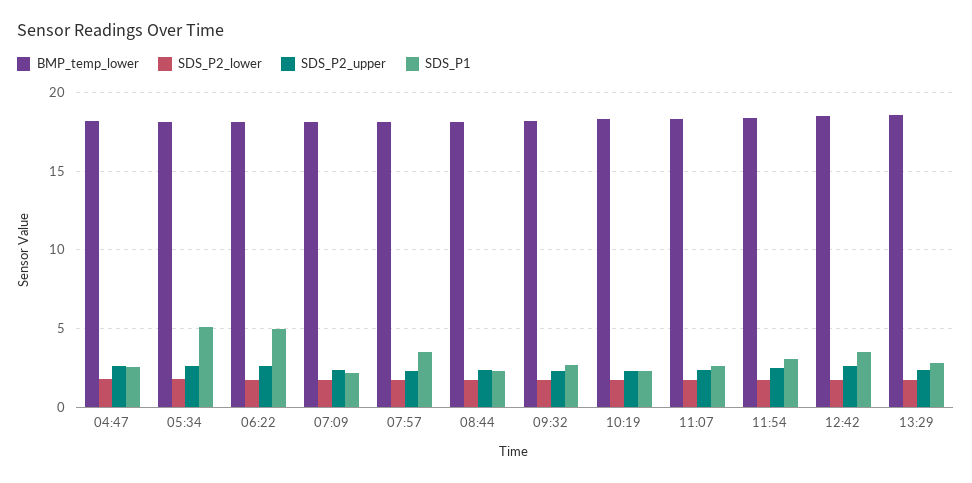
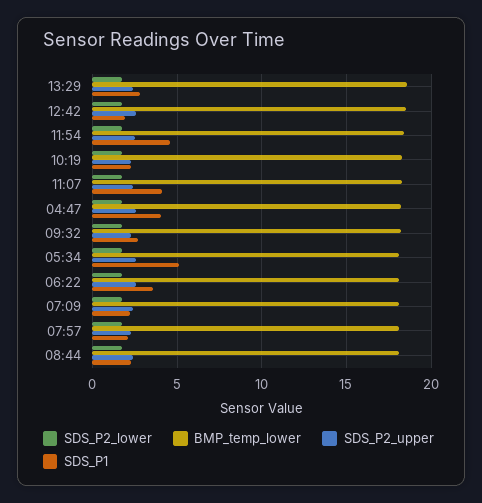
SDS_P1, 04:47: 2.5 -> 4
SDS_P1, 06:22: 5 -> 3.5
SDS_P1, 07:57: 3.5 -> 2
SDS_P1, 11:07: 2.5 -> 4
SDS_P1, 11:54: 3 -> 4.5
SDS_P1, 12:42: 3.5 -> 2

